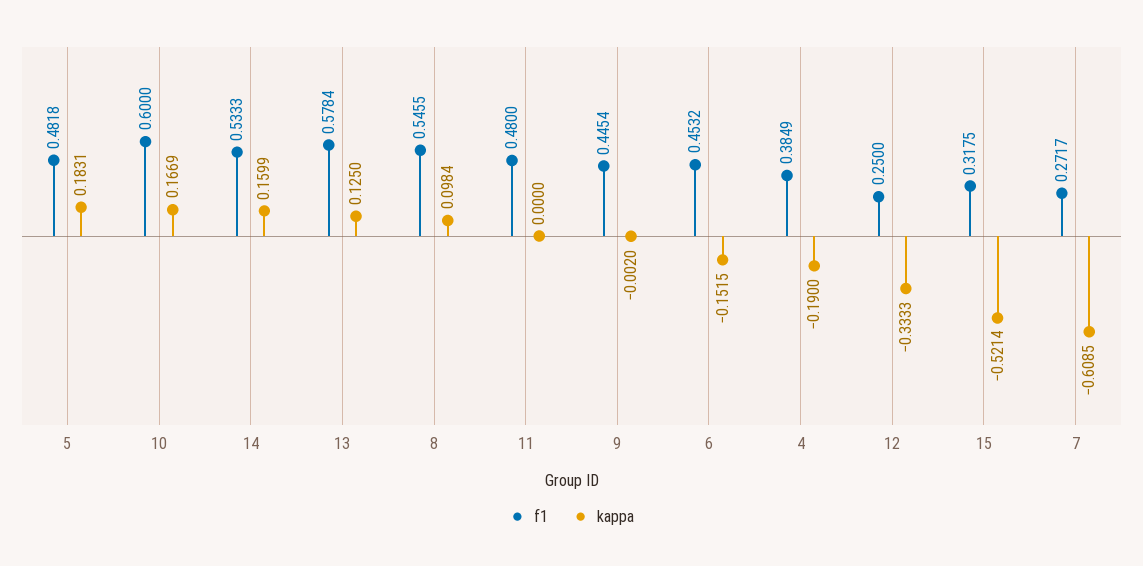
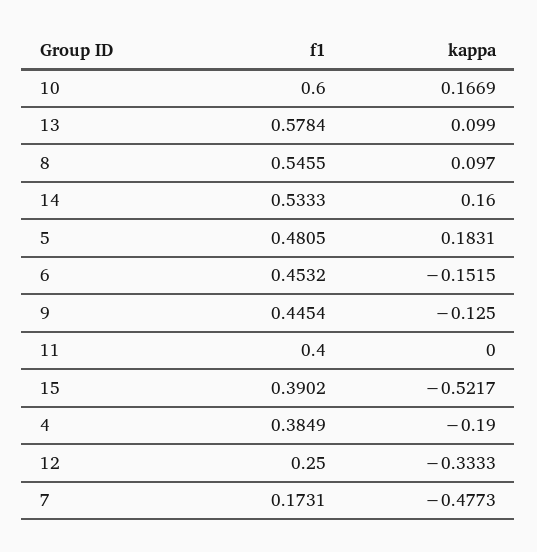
f1, 5: 0.4818 -> 0.4805
kappa, 14: 0.1599 -> 0.16
kappa, 13: 0.125 -> 0.099
kappa, 8: 0.0984 -> 0.097
f1, 11: 0.48 -> 0.4
kappa, 9: -0.002 -> -0.125
f1, 15: 0.3175 -> 0.3902
kappa, 15: -0.5214 -> -0.5217
f1, 7: 0.2717 -> 0.1731
kappa, 7: -0.6085 -> -0.4773

